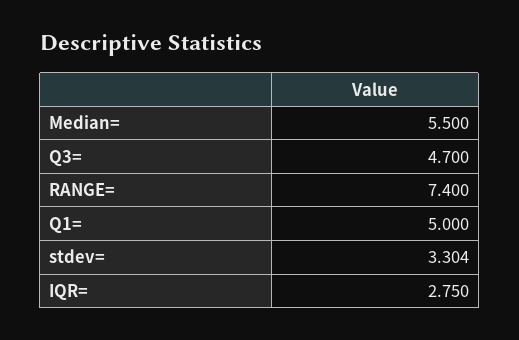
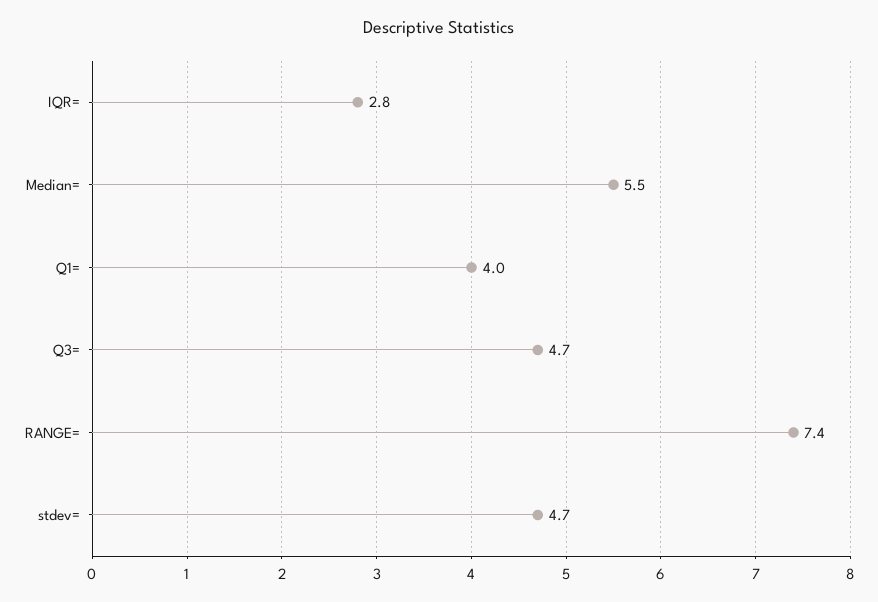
Q1=: 5 -> 4
stdev=: 3.304 -> 4.7

